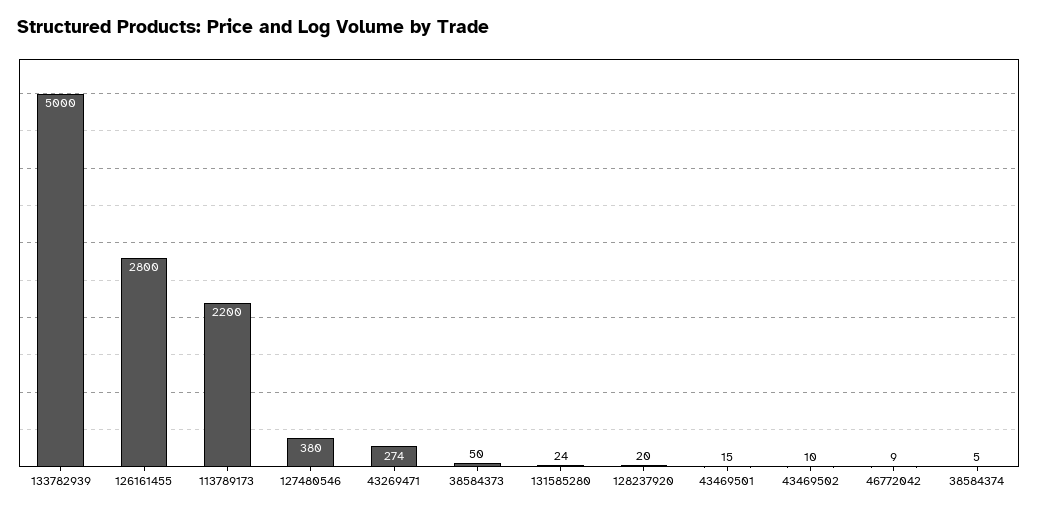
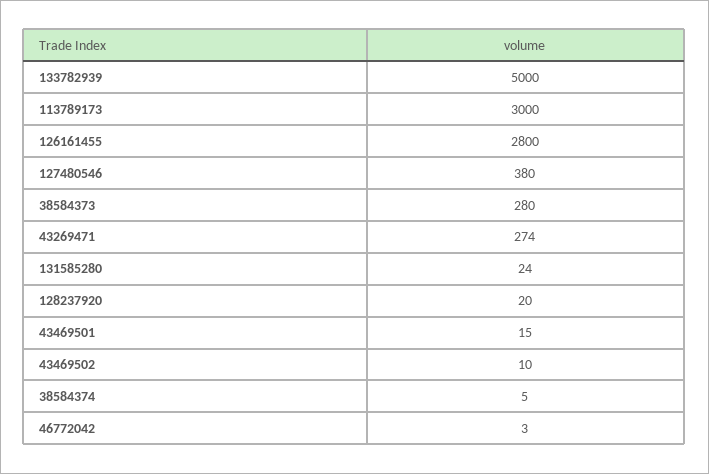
113789173: 2200 -> 3000
38584373: 50 -> 280
46772042: 9 -> 3

